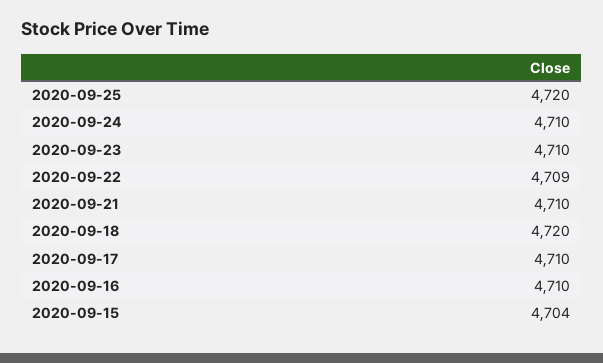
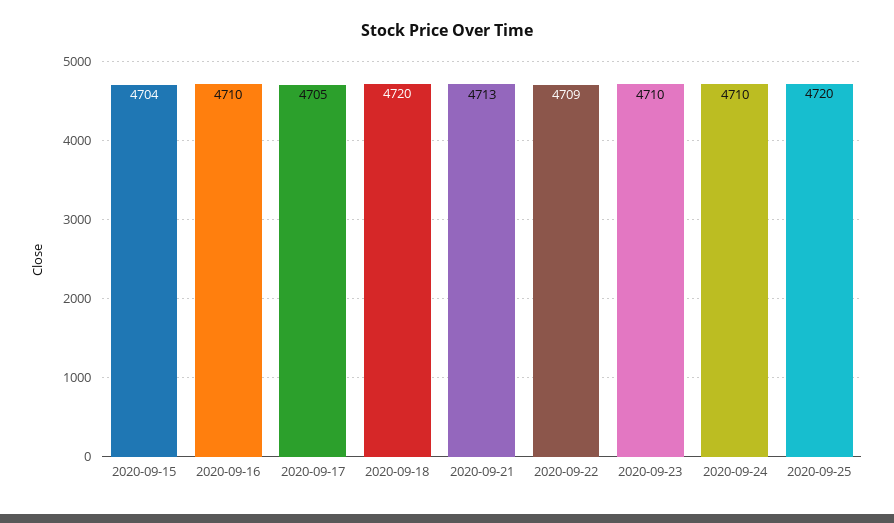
2020-09-21: 4710 -> 4713
2020-09-17: 4710 -> 4705

